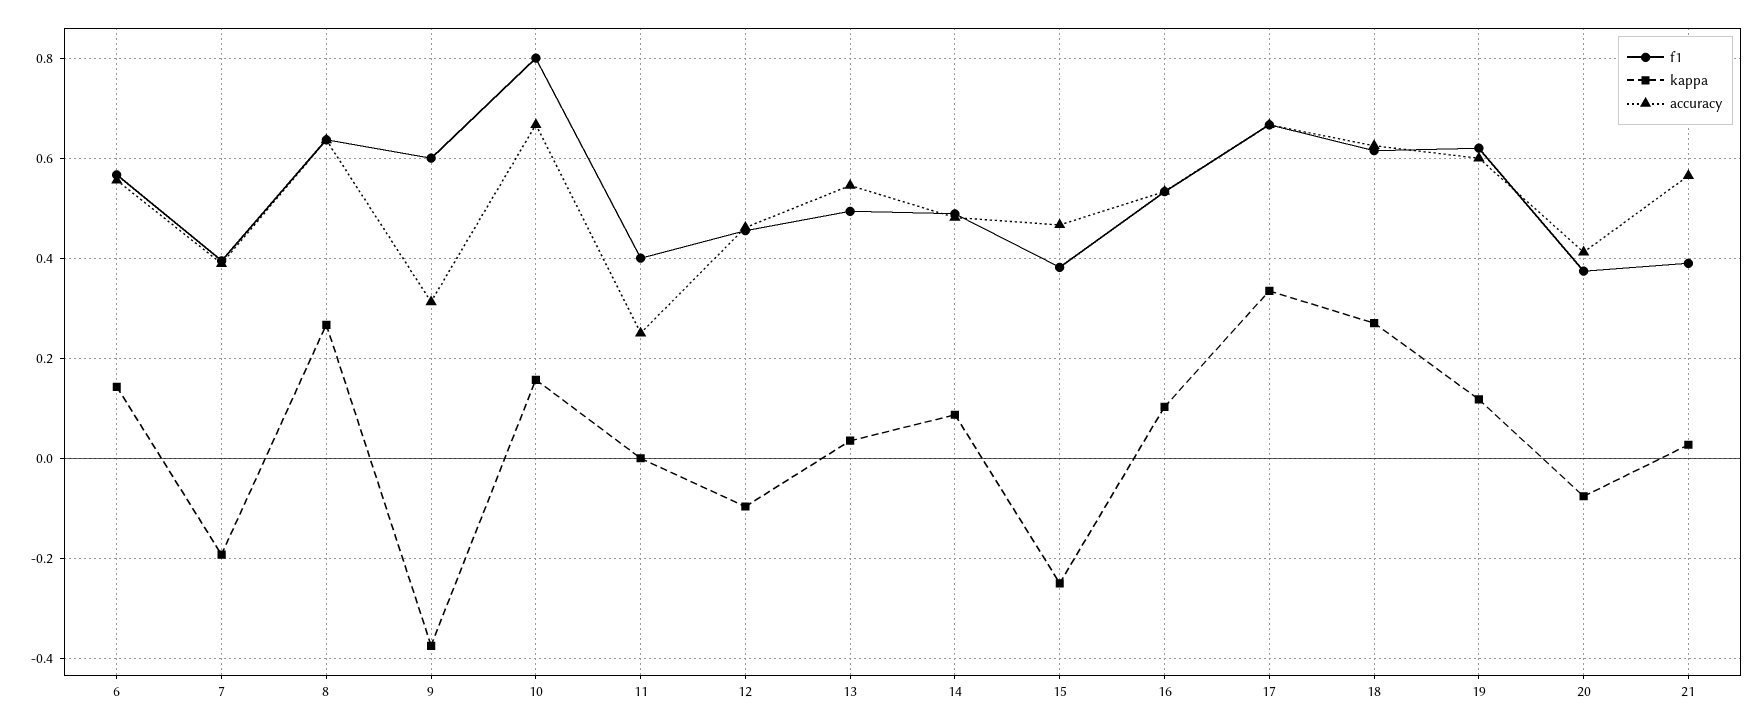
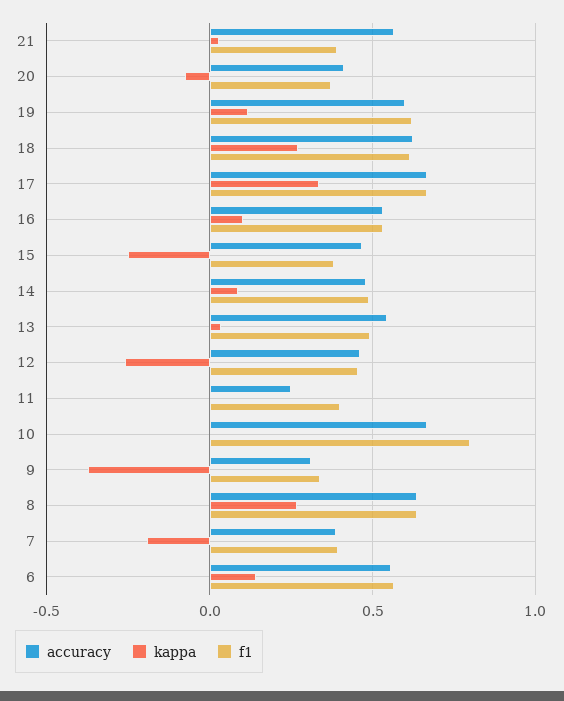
f1, 9: 0.6 -> 0.35
kappa, 10: 0.16 -> 0
kappa, 12: -0.1 -> -0.25

